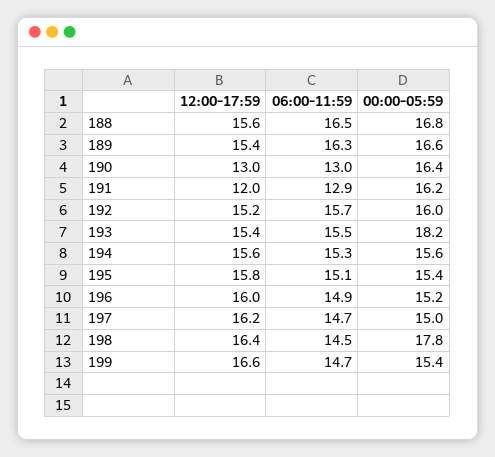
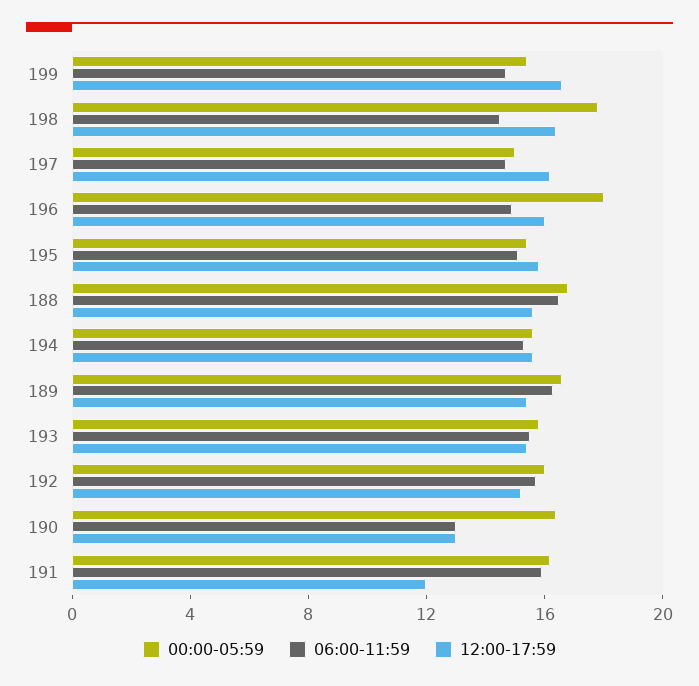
06:00-11:59, 191: 12.9 -> 16
00:00-05:59, 193: 18.2 -> 16
00:00-05:59, 196: 15.2 -> 18

